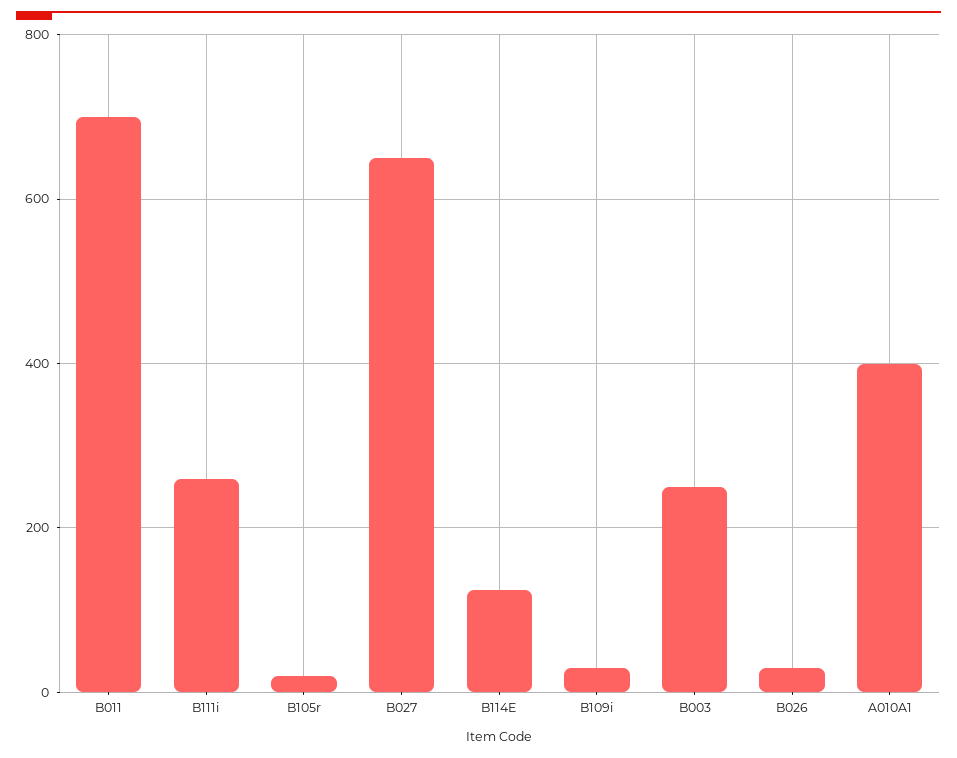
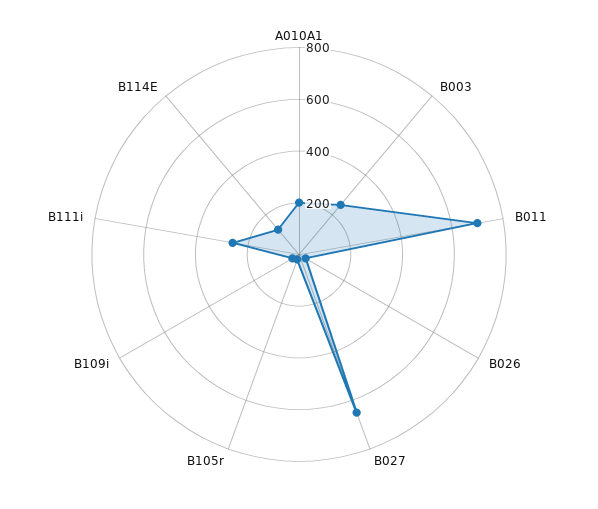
A010A1: 400 -> 200

